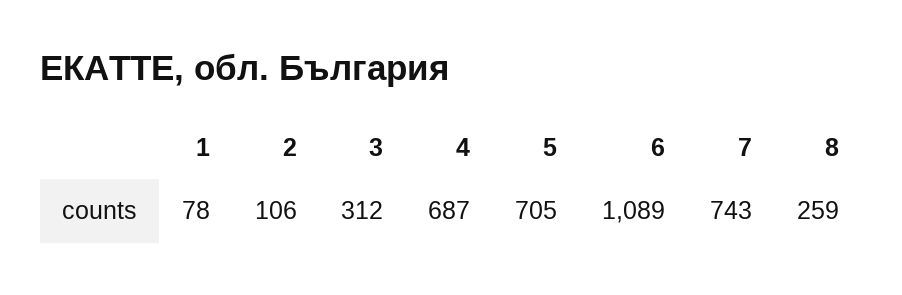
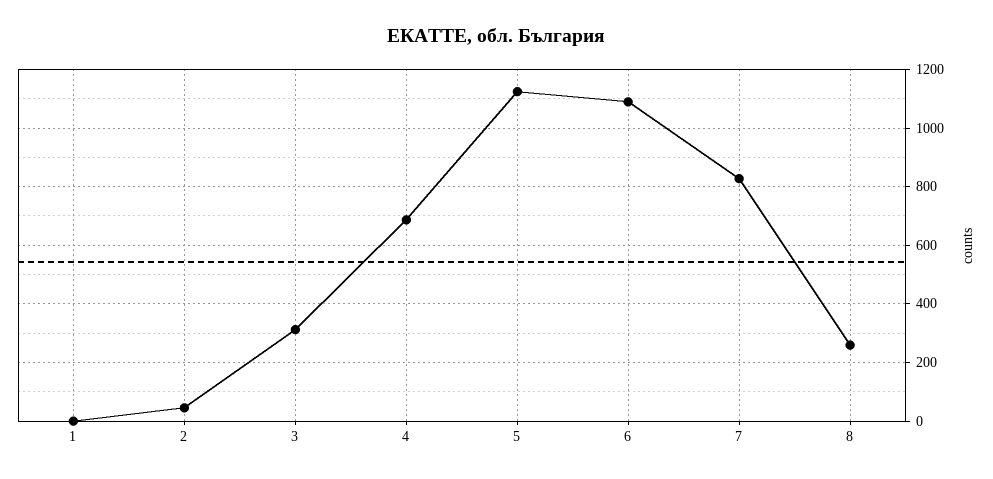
1: 78 -> 0
2: 106 -> 50
5: 705 -> 1125
7: 743 -> 825

